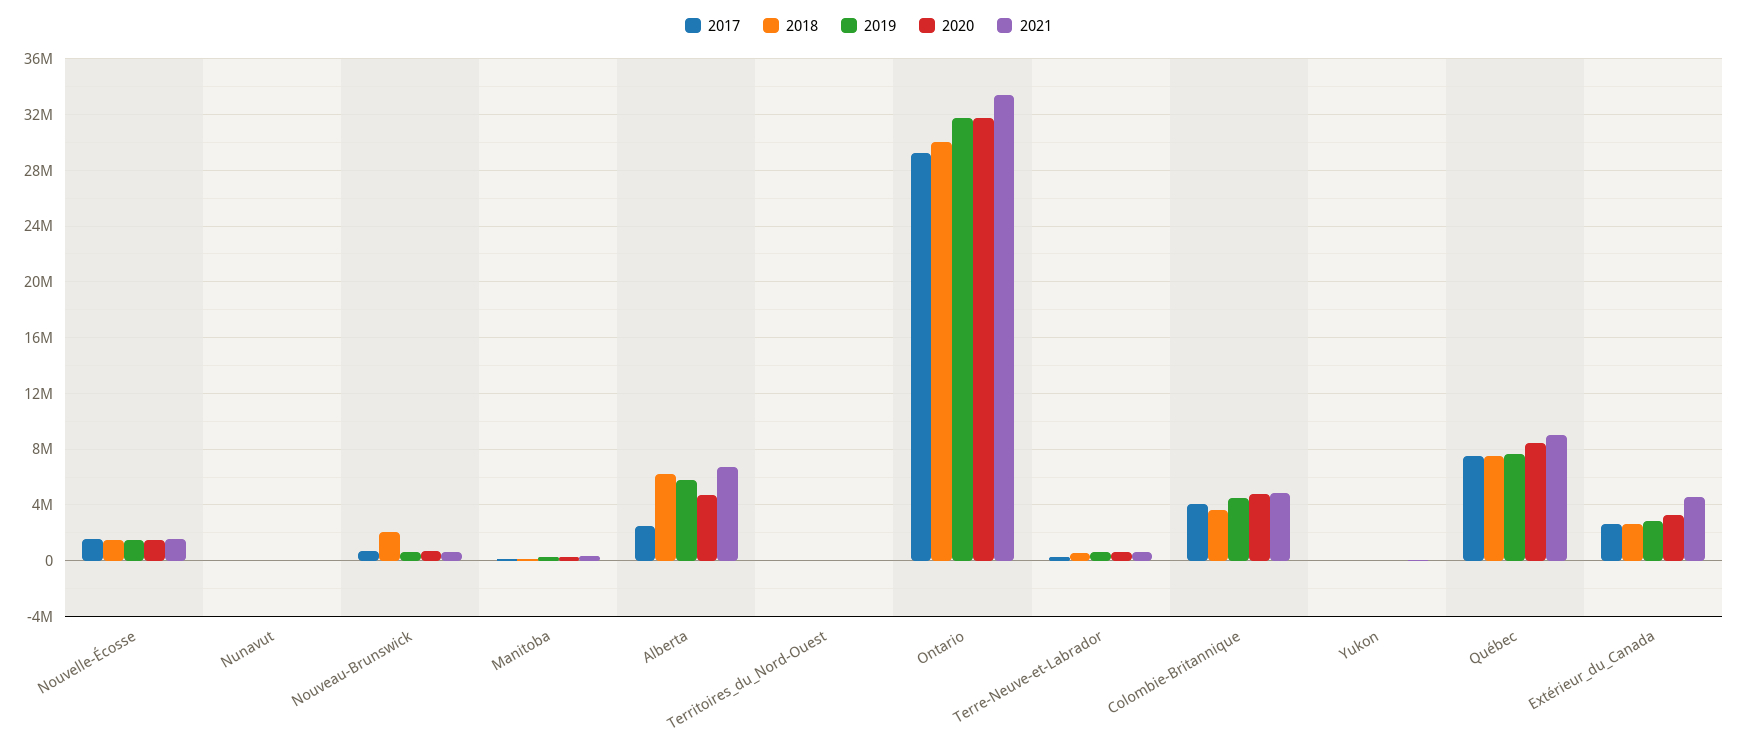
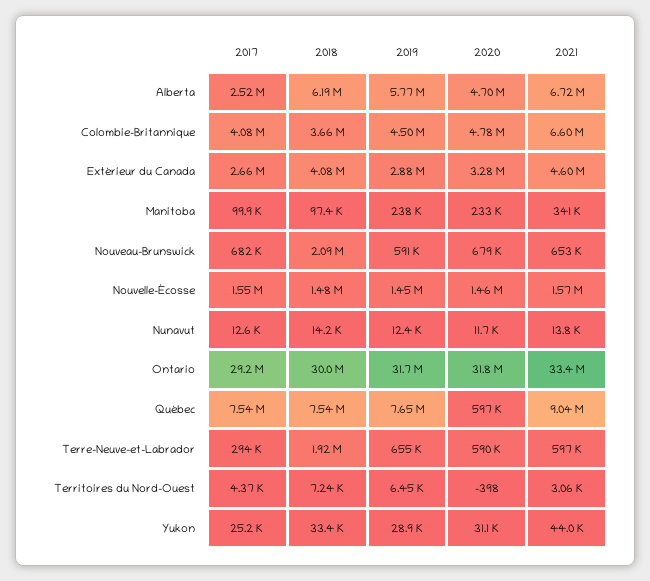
2018, Terre-Neuve-et-Labrador: 500000 -> 1920000
2021, Colombie-Britannique: 5000000 -> 6600000
2020, Québec: 8500000 -> 597000
2018, Extérieur_du_Canada: 2500000 -> 4080000

